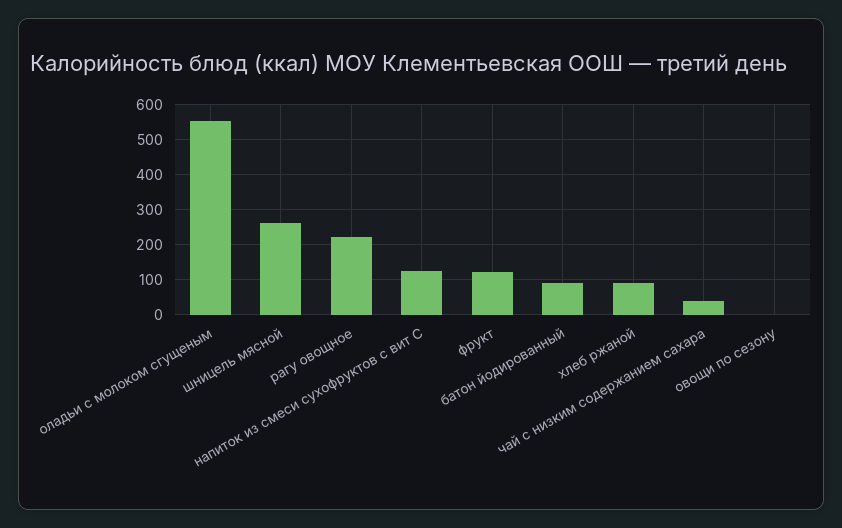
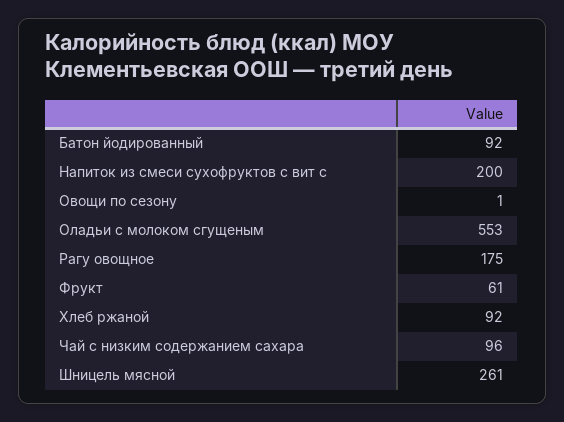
рагу овощное: 220 -> 175
напиток из смеси сухофруктов с вит С: 120 -> 200
фрукт: 120 -> 61
чай с низким содержанием сахара: 40 -> 96

